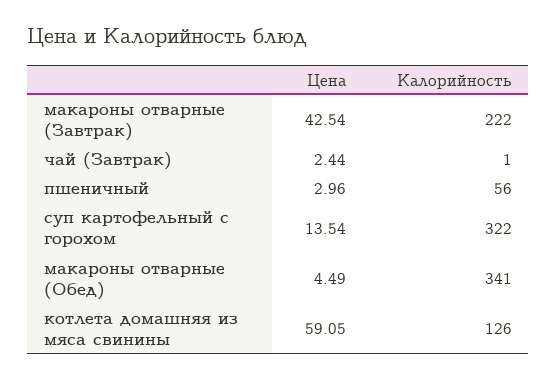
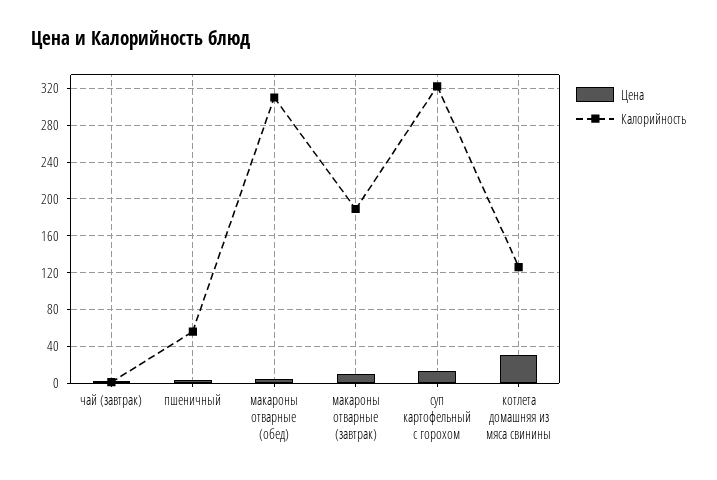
Цена, макароны отварные (Завтрак): 42.54 -> 10
Калорийность, макароны отварные (Завтрак): 222 -> 190
Калорийность, макароны отварные (Обед): 341 -> 310
Цена, котлета домашняя из мяса свинины: 59.05 -> 30

